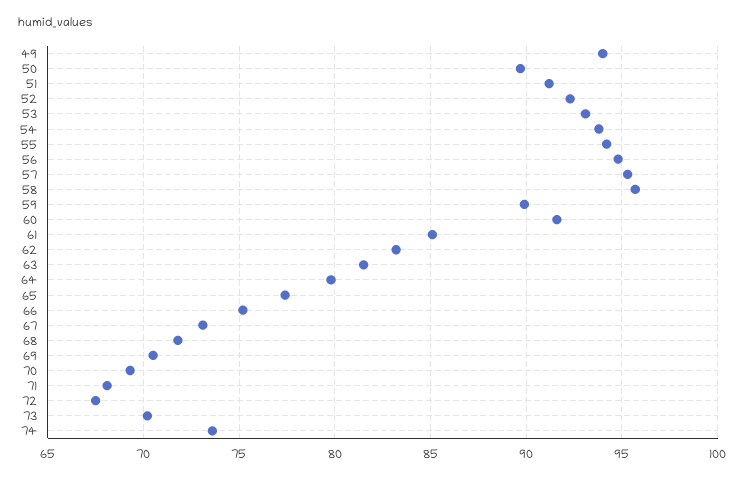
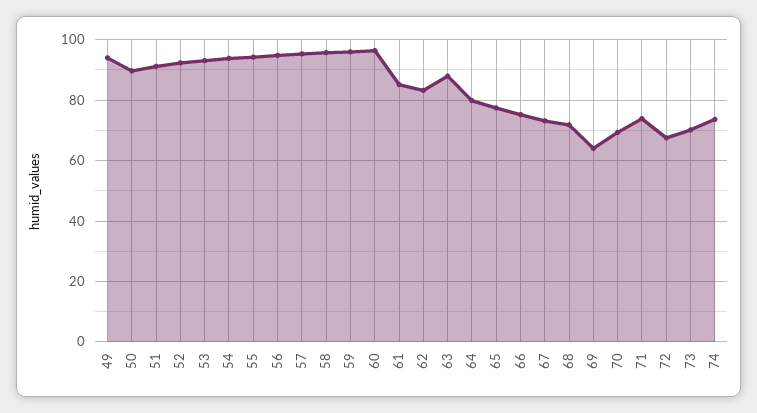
59: 90 -> 96
60: 91.5 -> 96
63: 81.5 -> 88
69: 70.5 -> 64
71: 68 -> 74

